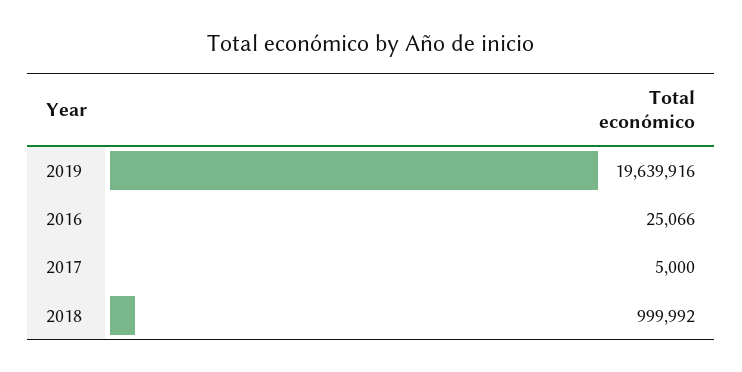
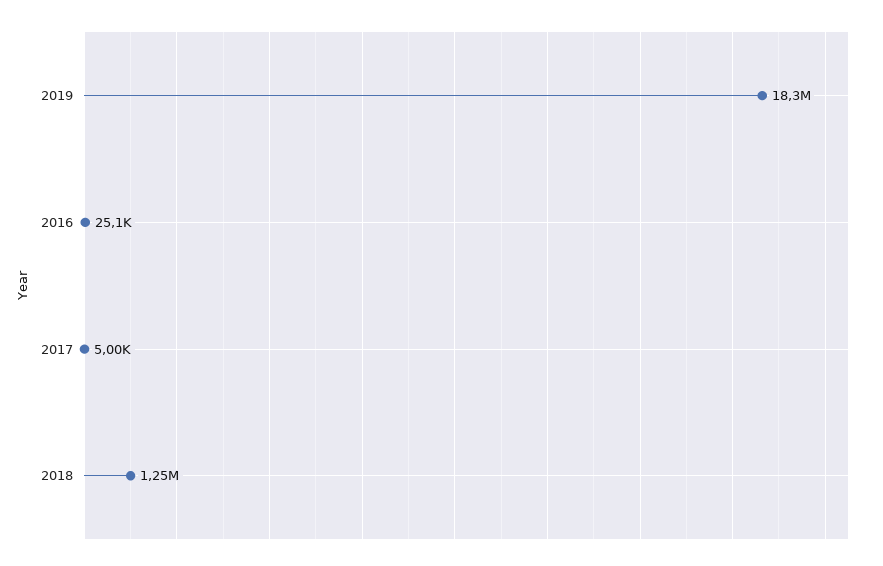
2019: 19639916 -> 18300000
2018: 999992 -> 1250000

